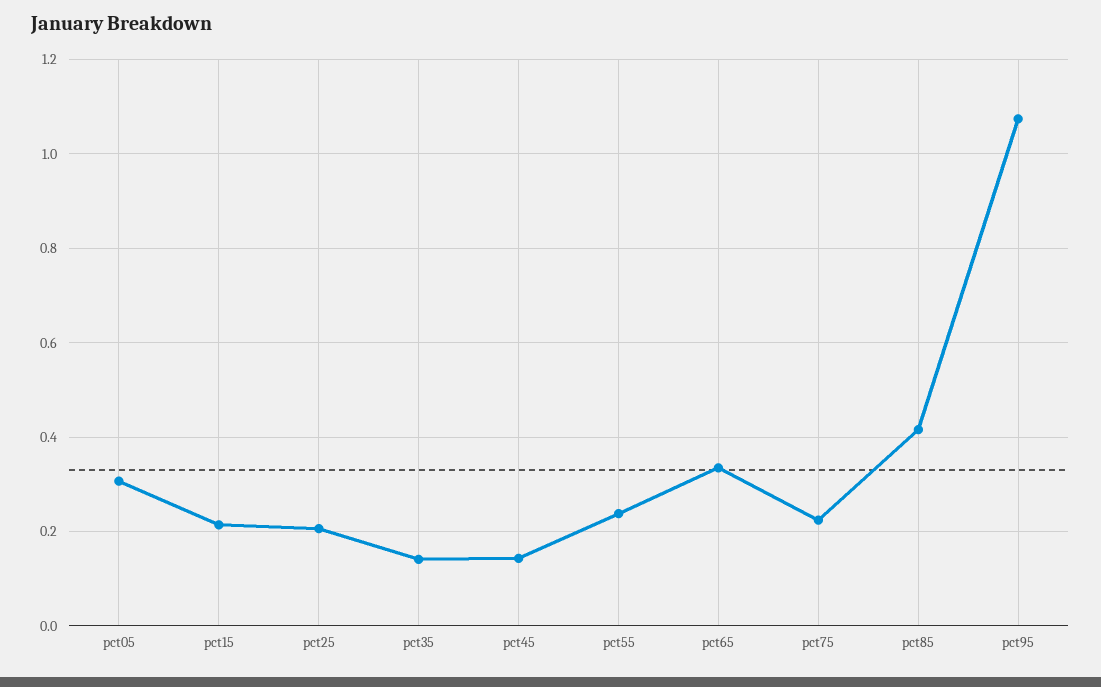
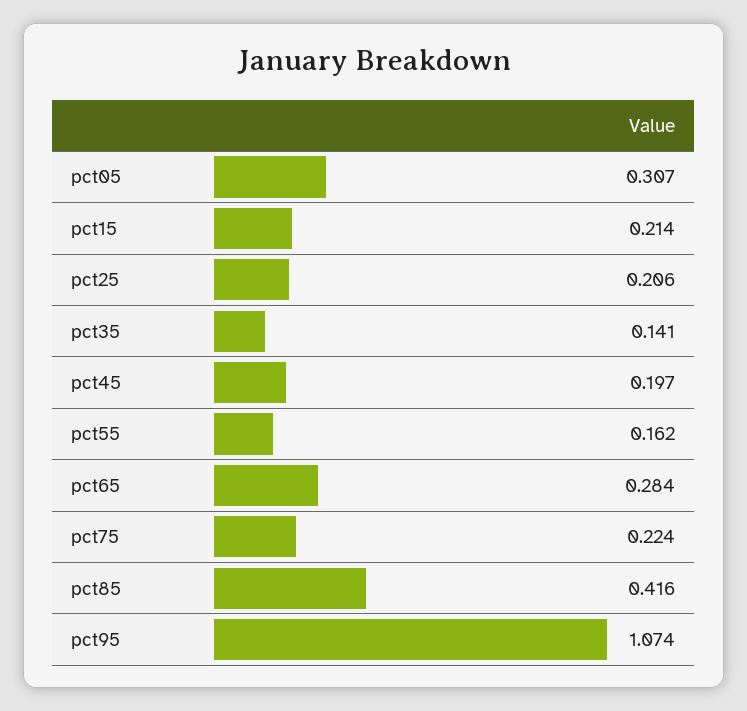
pct45: 0.14 -> 0.197
pct55: 0.24 -> 0.162
pct65: 0.34 -> 0.284

